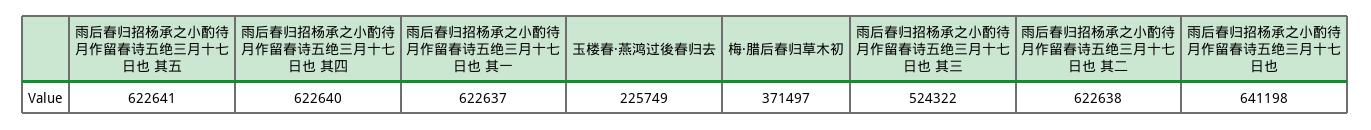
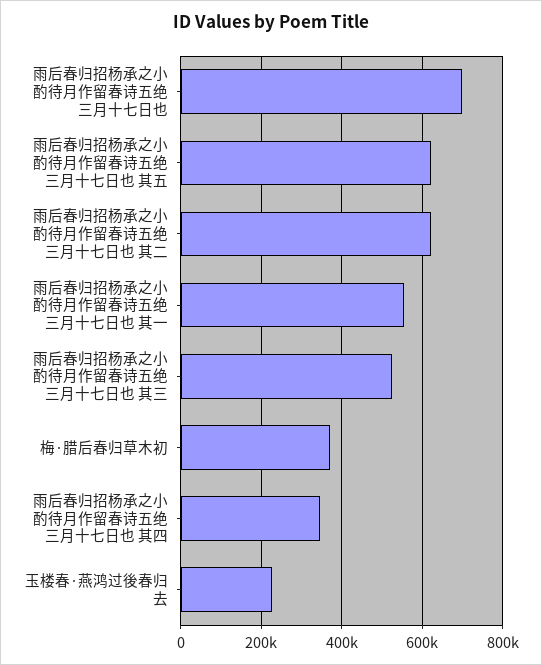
雨后春归招杨承之小酌待月作留春诗五绝三月十七日也 其四: 622640 -> 340000
雨后春归招杨承之小酌待月作留春诗五绝三月十七日也 其一: 622637 -> 560000
雨后春归招杨承之小酌待月作留春诗五绝三月十七日也: 641198 -> 700000

